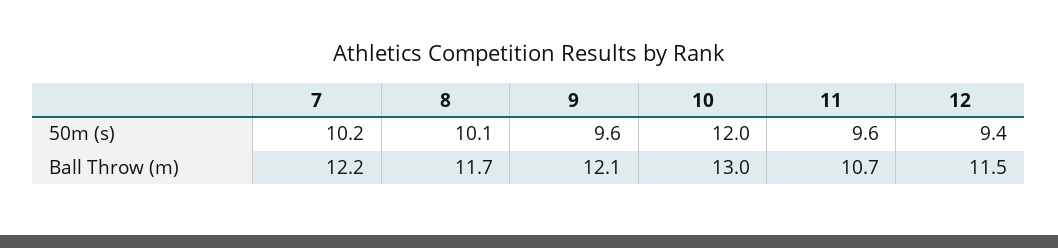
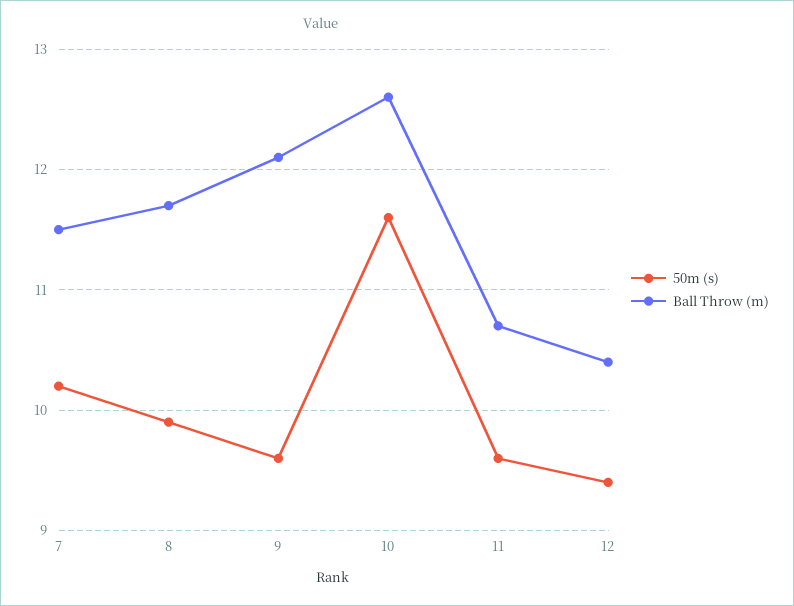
50m (s), 8: 10.1 -> 9.9
50m (s), 10: 12 -> 11.6
Ball Throw (m), 7: 12.2 -> 11.5
Ball Throw (m), 10: 13 -> 12.6
Ball Throw (m), 12: 11.5 -> 10.4

